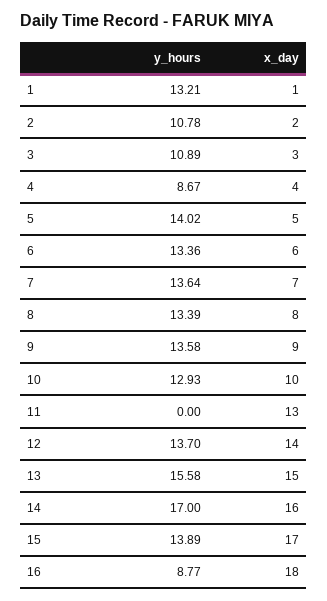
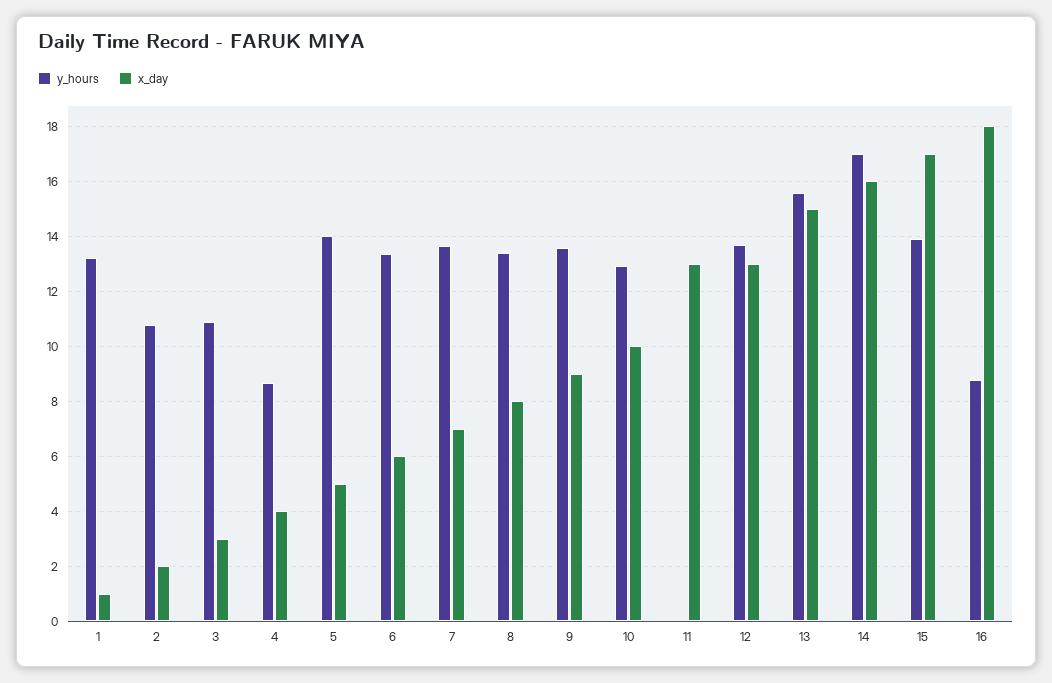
x_day, 12: 14 -> 13

